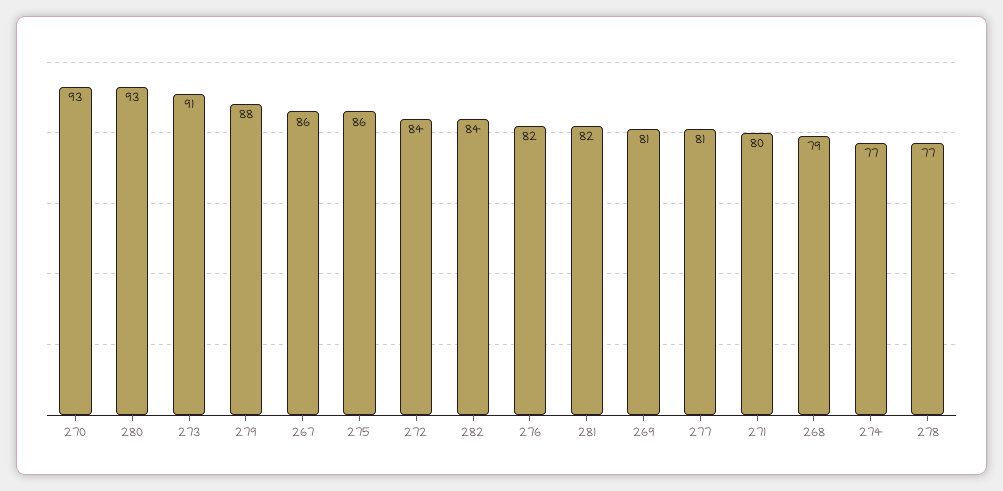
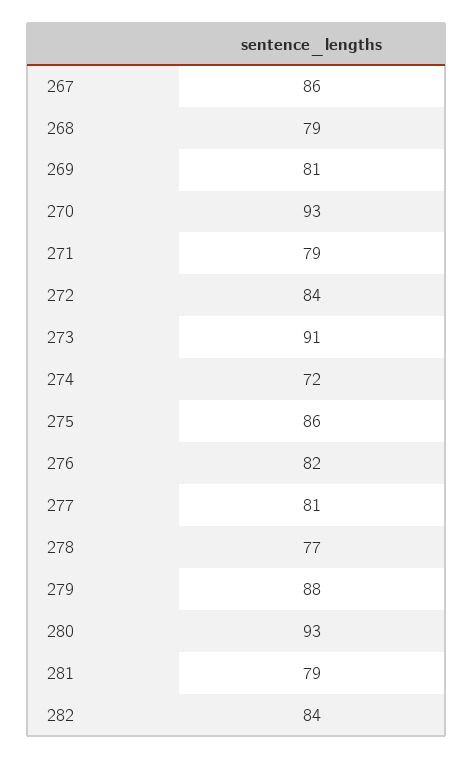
281: 82 -> 79
271: 80 -> 79
274: 77 -> 72

